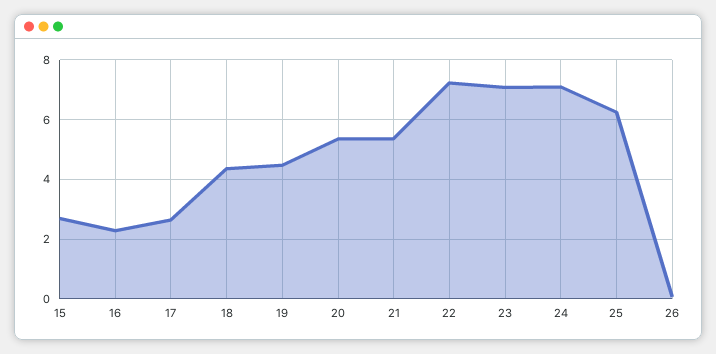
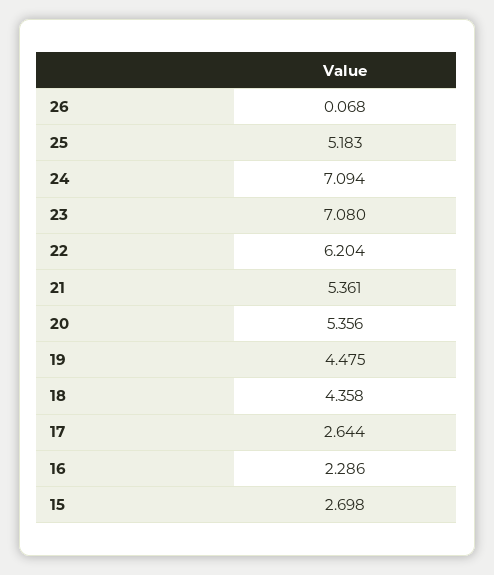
22: 7.25 -> 6.204
25: 6.25 -> 5.183

